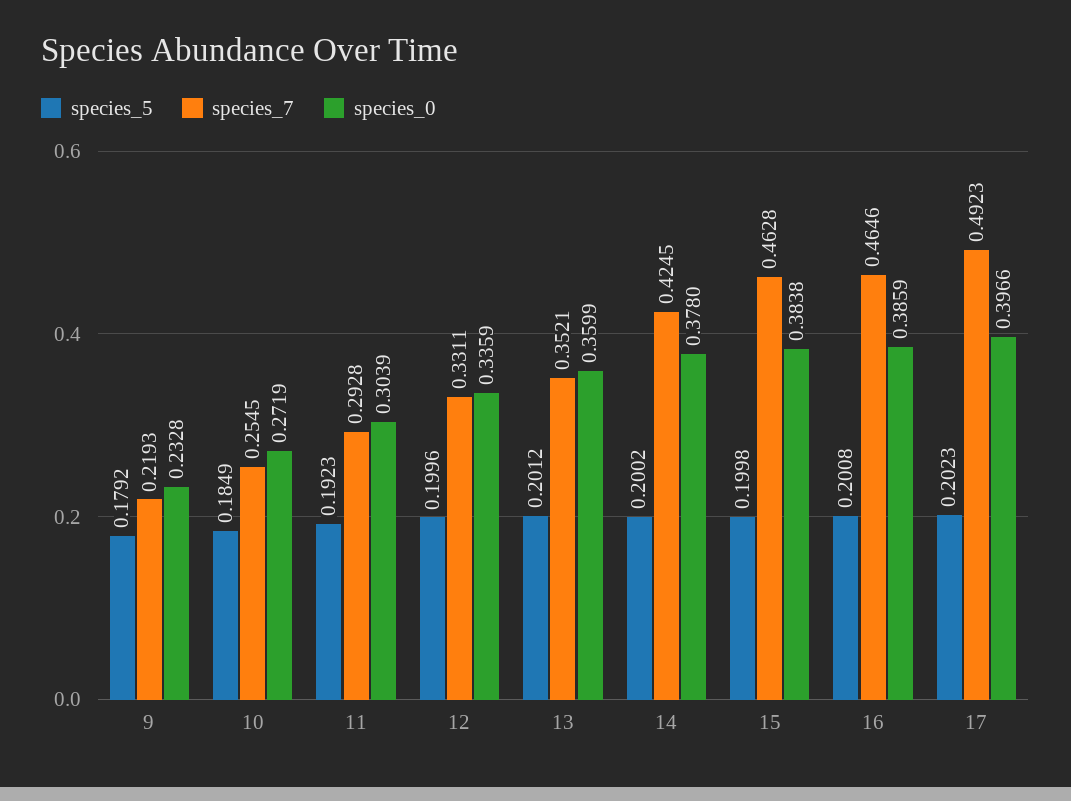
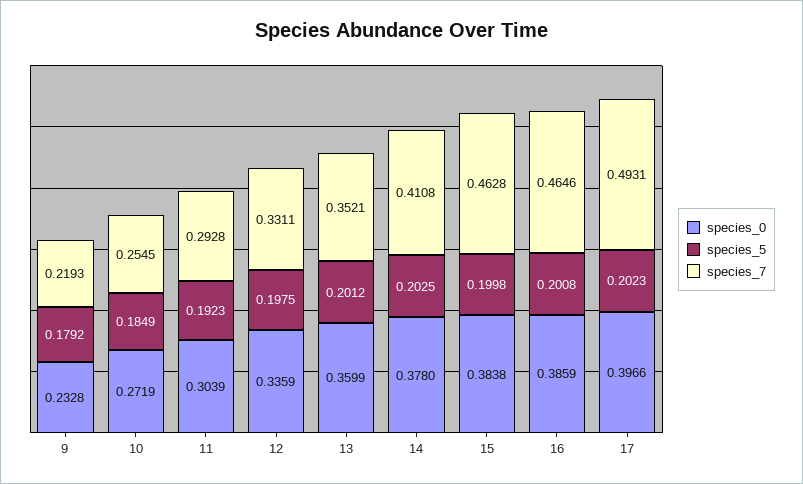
species_5, 12: 0.1996 -> 0.1975
species_5, 14: 0.2002 -> 0.2025
species_7, 14: 0.4245 -> 0.4108
species_7, 17: 0.4923 -> 0.4931

